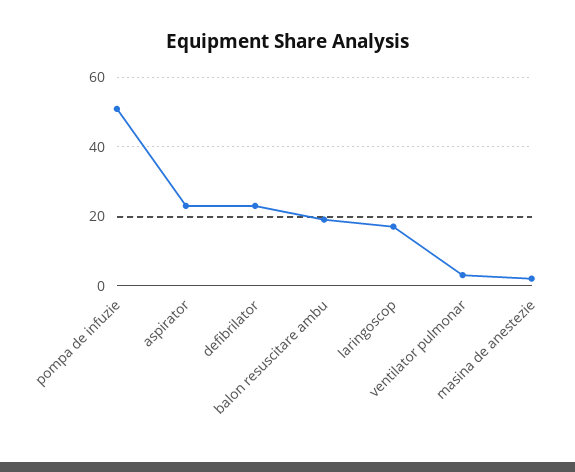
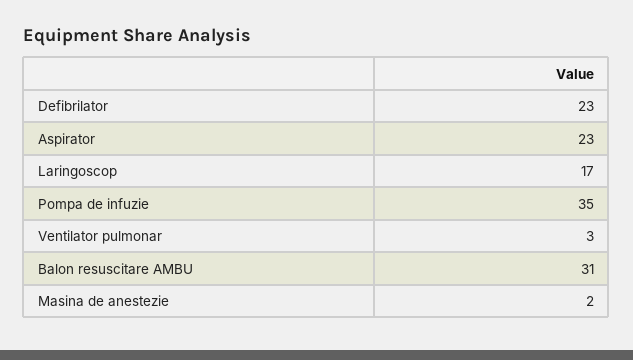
pompa de infuzie: 50 -> 35
balon resuscitare ambu: 20 -> 31

